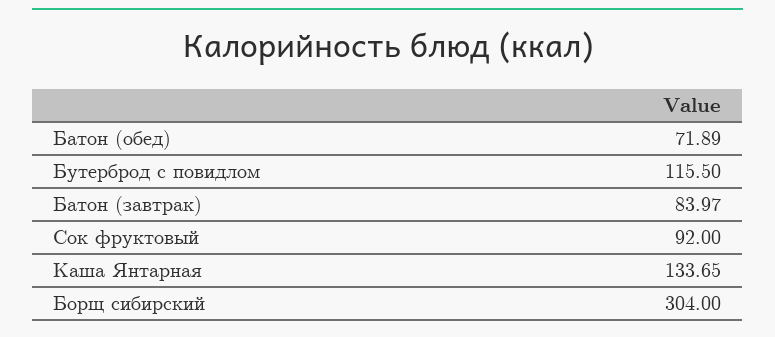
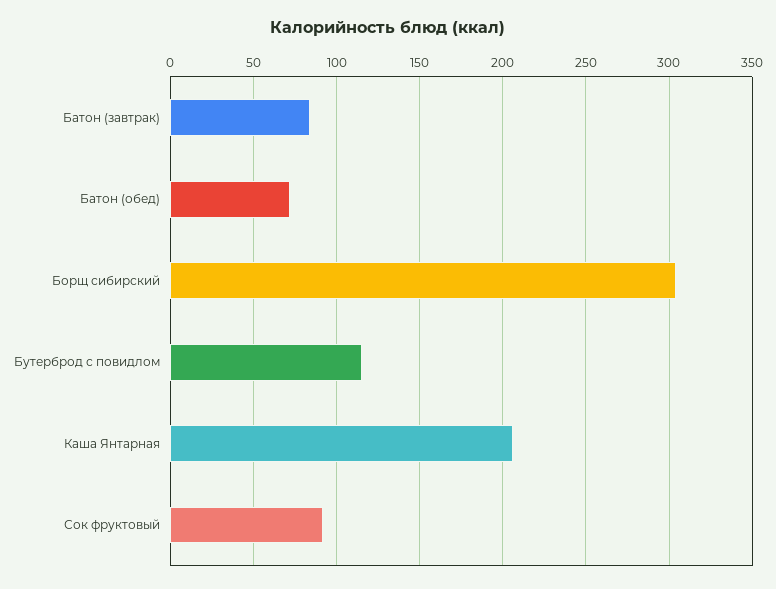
Каша Янтарная: 133.65 -> 205

